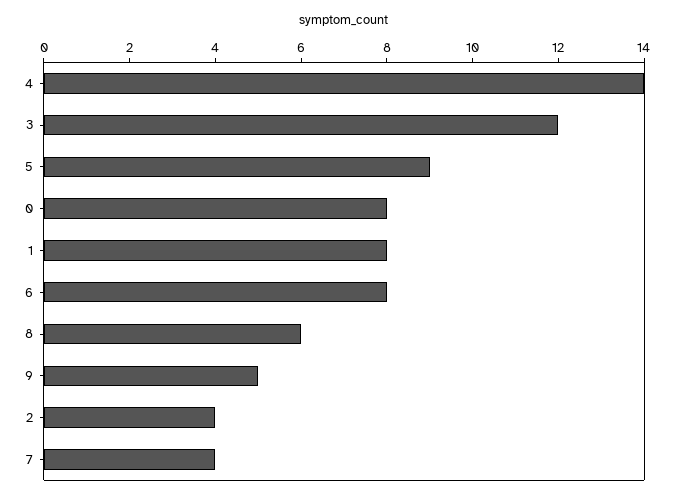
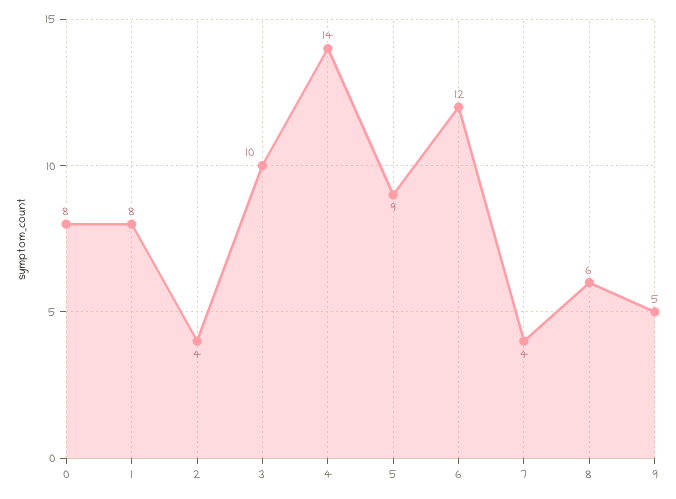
3: 12 -> 10
6: 8 -> 12

